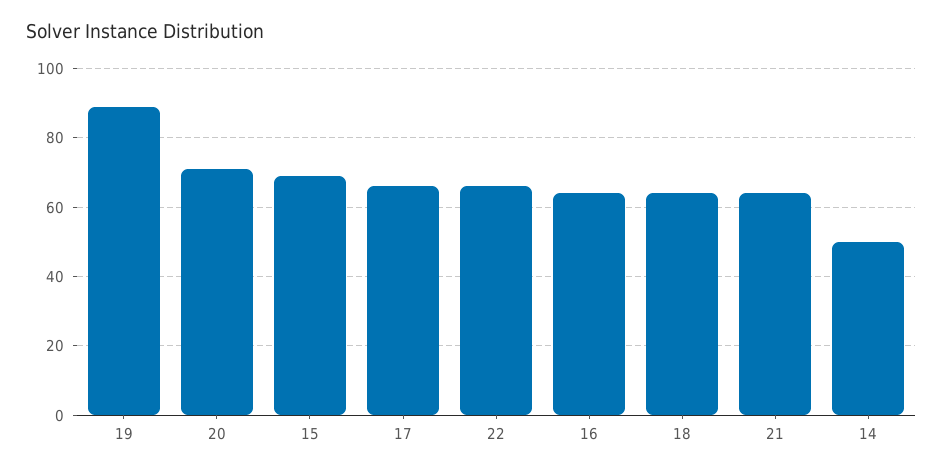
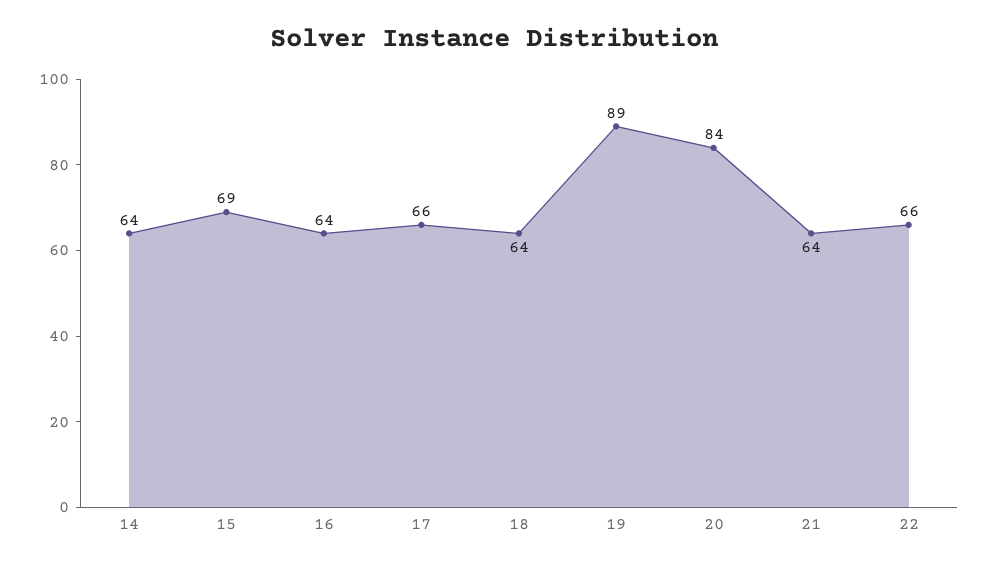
20: 70 -> 84
14: 50 -> 64

